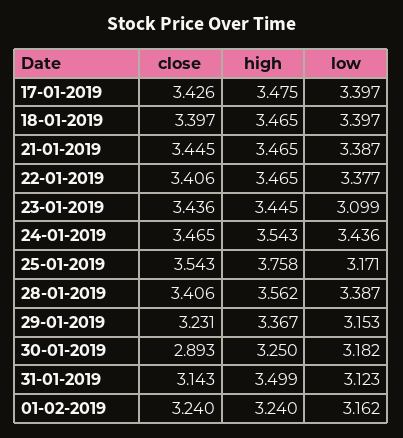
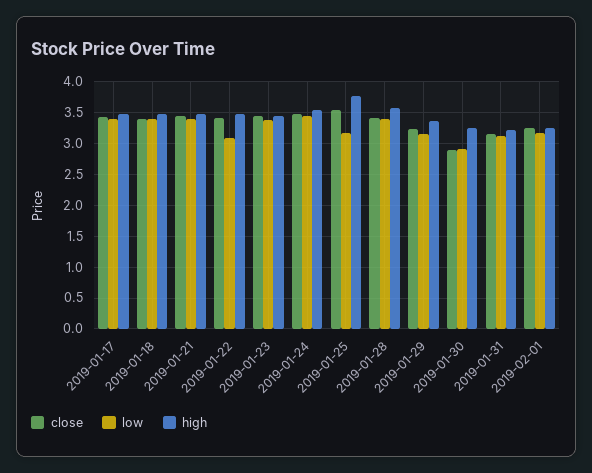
low, 22-01-2019: 3.377 -> 3.1
low, 23-01-2019: 3.099 -> 3.4
low, 30-01-2019: 3.182 -> 2.9
high, 31-01-2019: 3.499 -> 3.2

